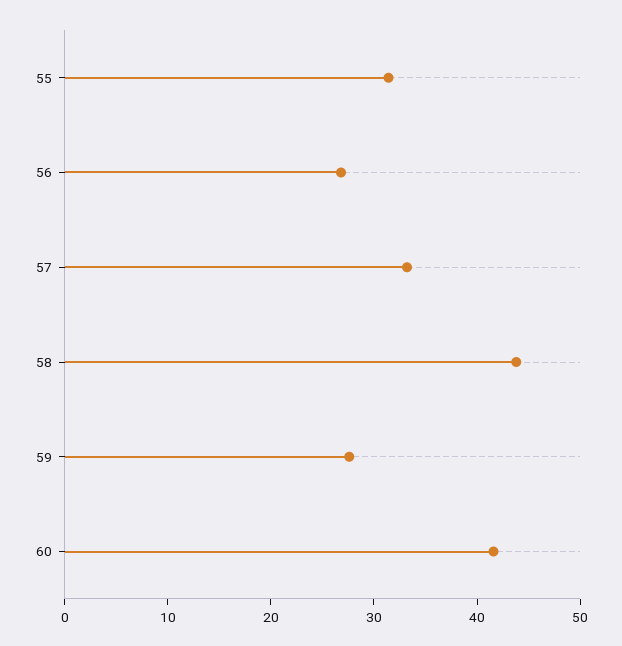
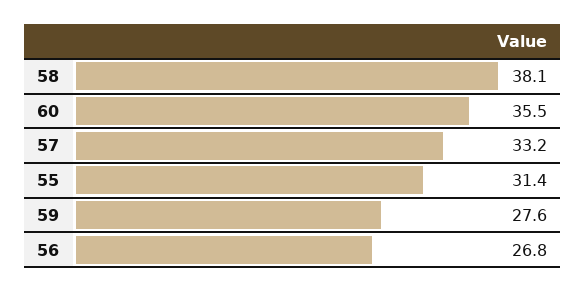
58: 44 -> 38.1
60: 42 -> 35.5

